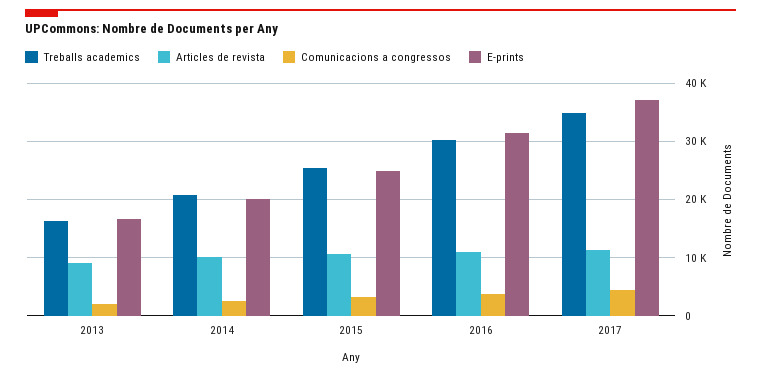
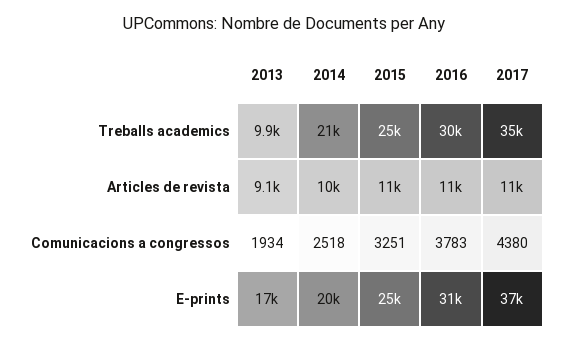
Treballs academics, 2013: 16000 -> 9900

